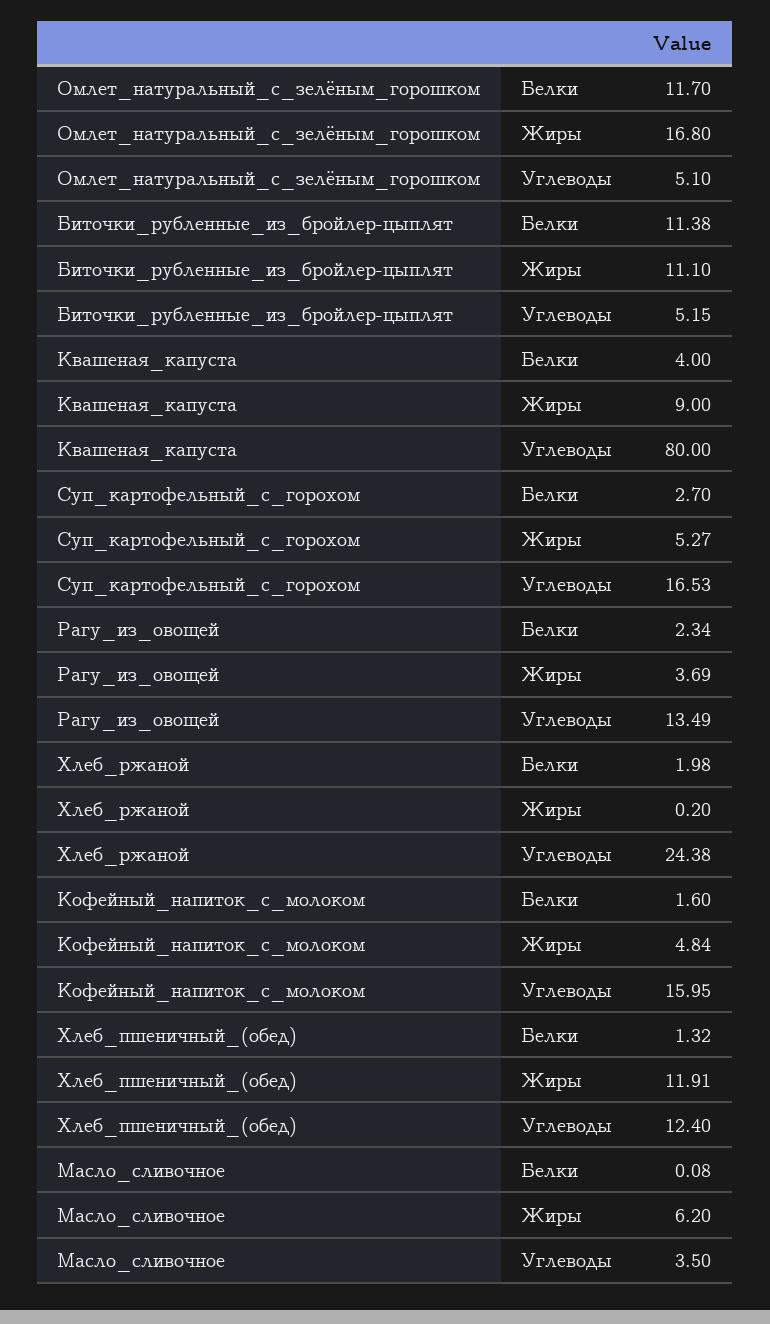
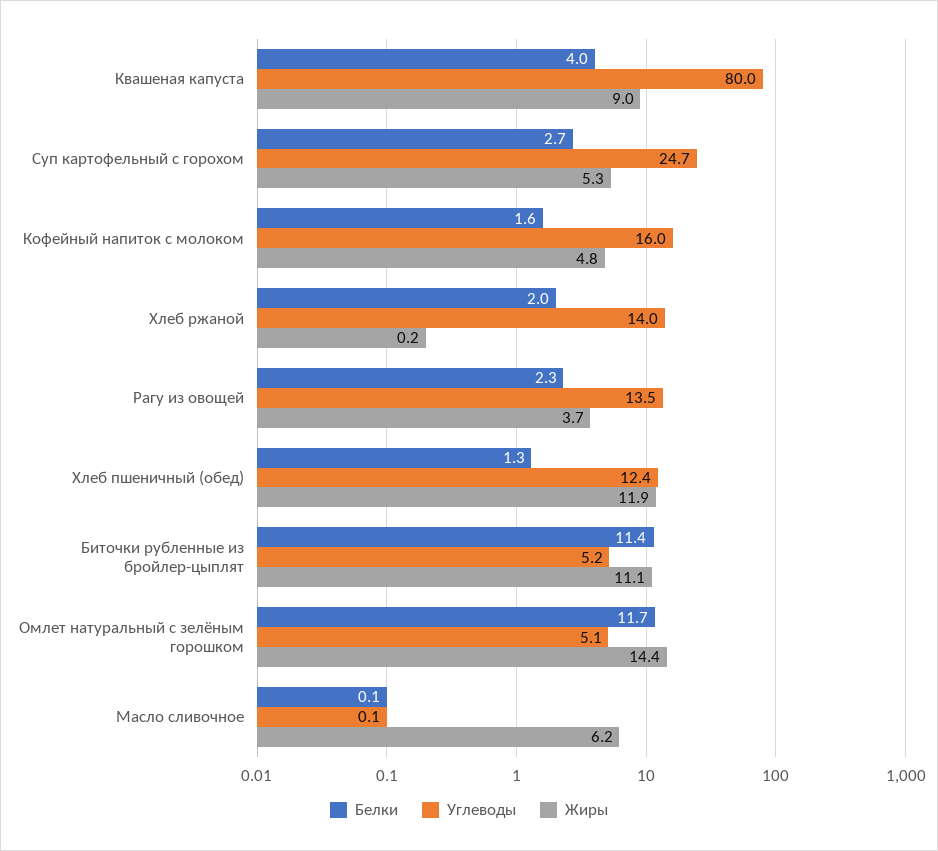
Жиры, Омлет_натуральный_с_зелёным_горошком: 16.8 -> 14.4
Углеводы, Суп_картофельный_с_горохом: 16.53 -> 24.7
Углеводы, Хлеб_ржаной: 24.38 -> 14
Углеводы, Масло_сливочное: 3.5 -> 0.1

